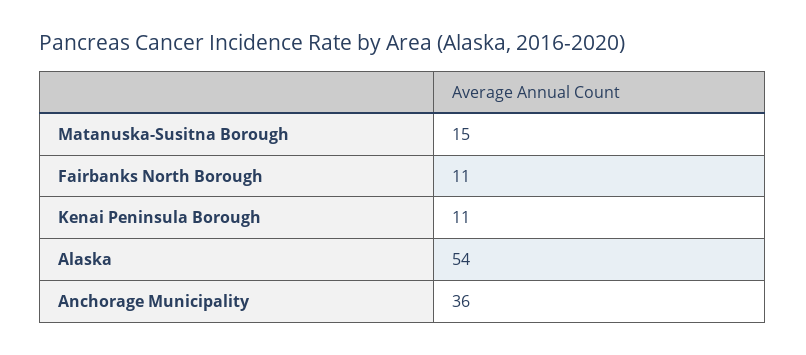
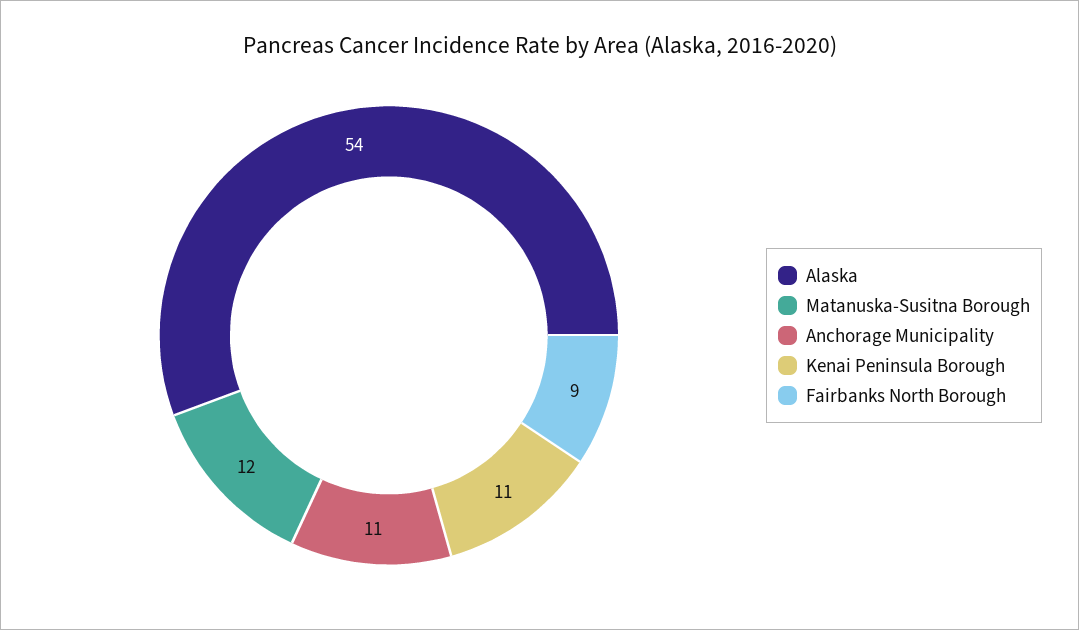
Matanuska-Susitna Borough: 15 -> 12
Fairbanks North Borough: 11 -> 9
Anchorage Municipality: 36 -> 11

